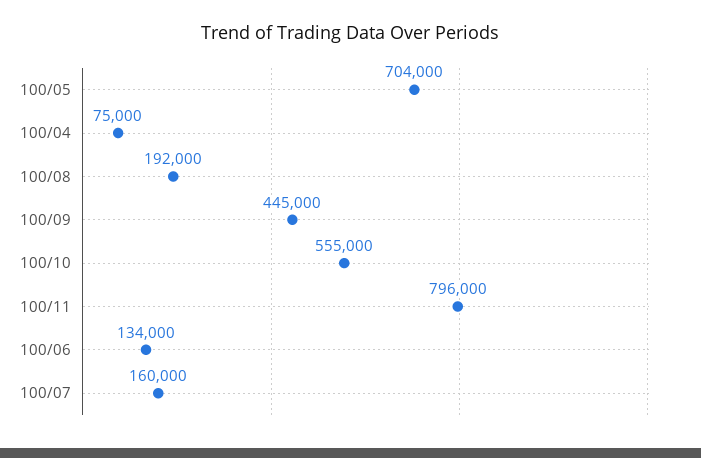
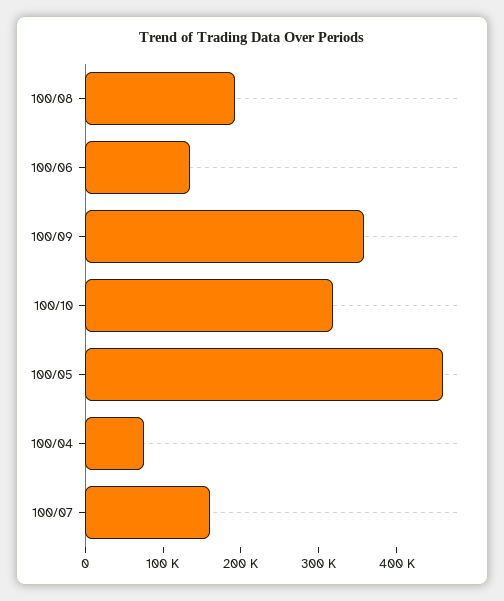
100/05: 704000 -> 460000
100/09: 445000 -> 360000
100/10: 555000 -> 320000
100/11: 796000 -> none

